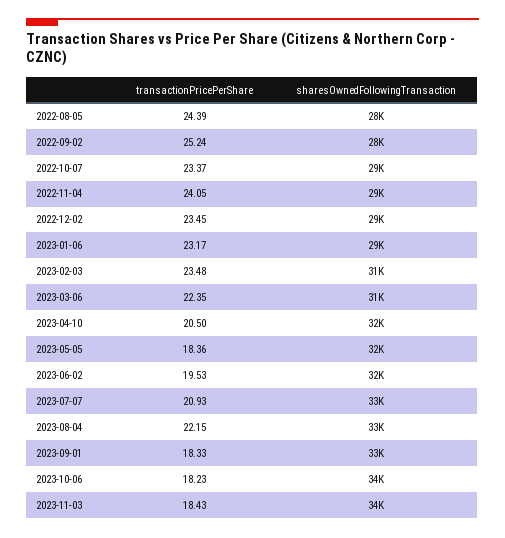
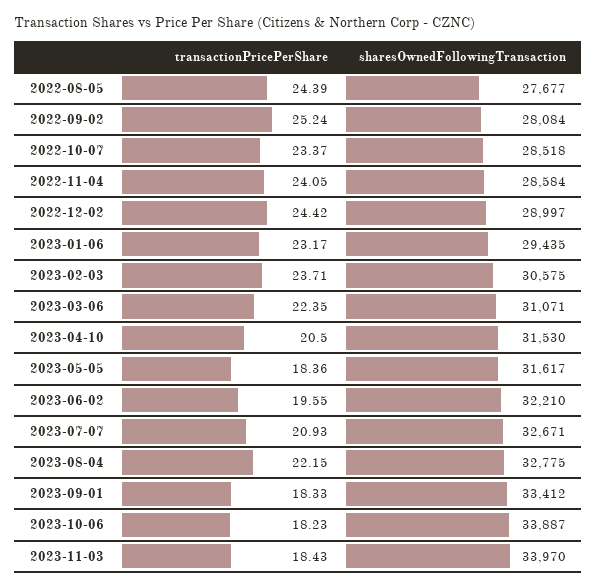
transactionPricePerShare, 2022-12-02: 23.45 -> 24.42
transactionPricePerShare, 2023-02-03: 23.48 -> 23.71
transactionPricePerShare, 2023-06-02: 19.53 -> 19.55

